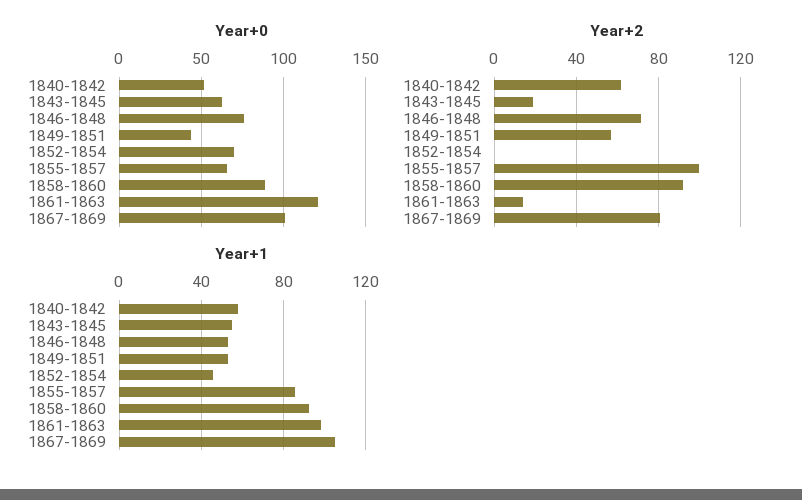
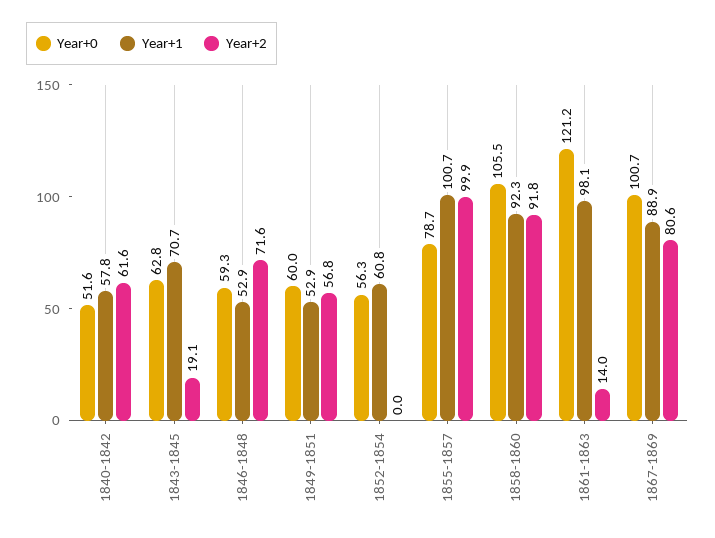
Year+0, 1846-1848: 75 -> 59.3
Year+0, 1849-1851: 45 -> 60
Year+0, 1852-1854: 70 -> 56.3
Year+0, 1855-1857: 65 -> 78.7
Year+0, 1858-1860: 90 -> 105.5
Year+1, 1843-1845: 55 -> 70.7
Year+1, 1852-1854: 45 -> 60.8
Year+1, 1855-1857: 85 -> 100.7
Year+1, 1867-1869: 105 -> 88.9

